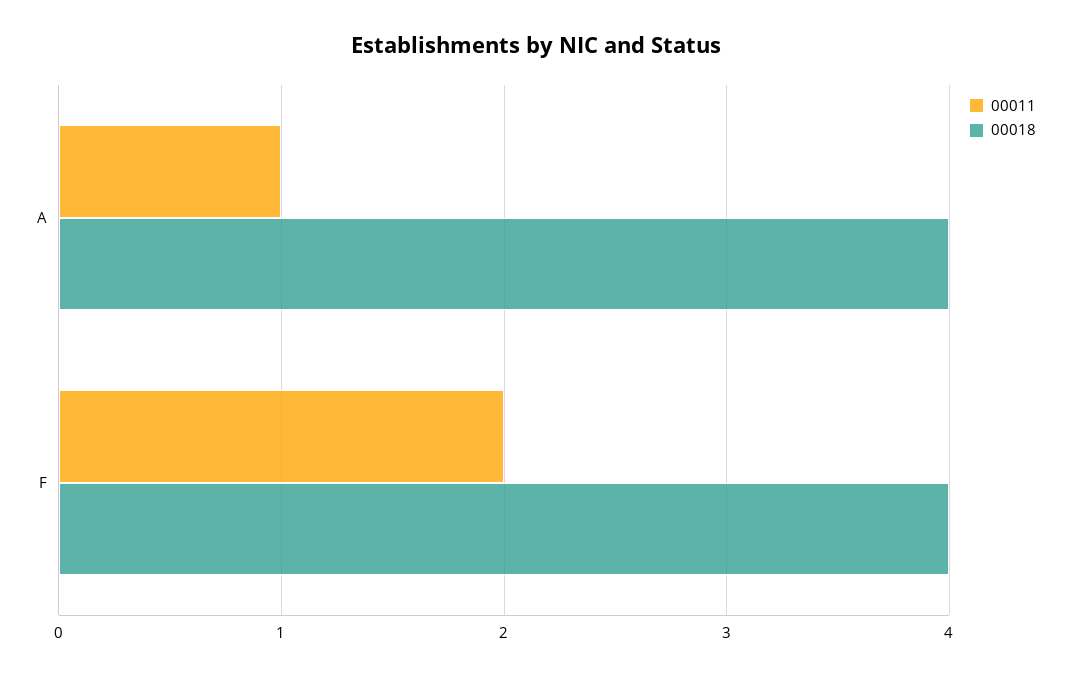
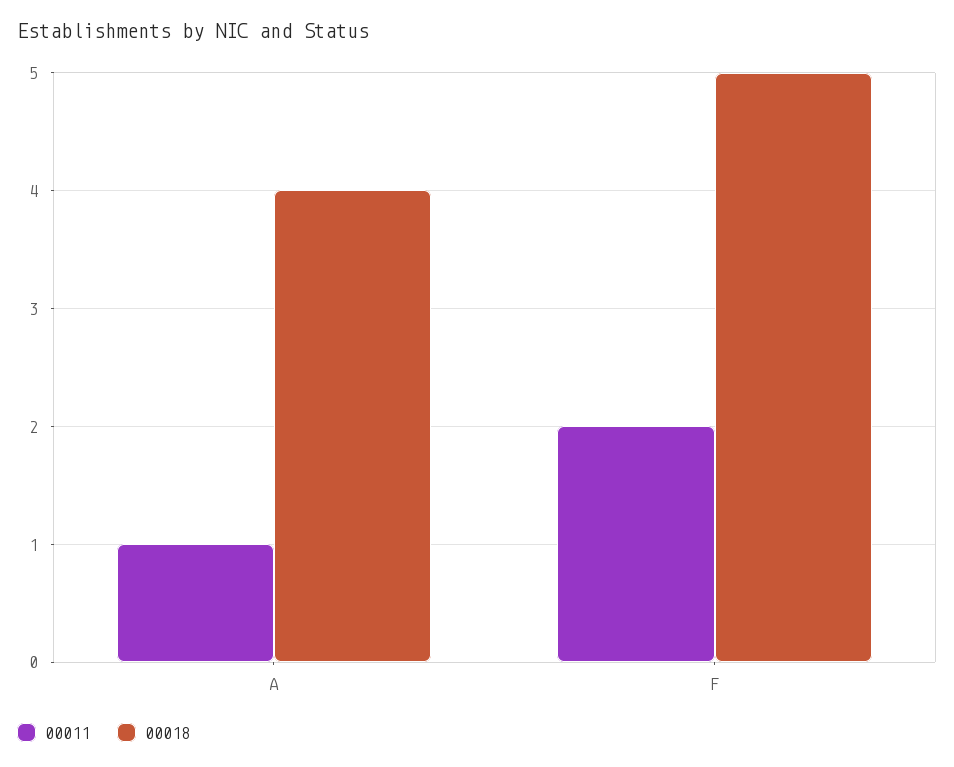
00018, F: 4 -> 5

